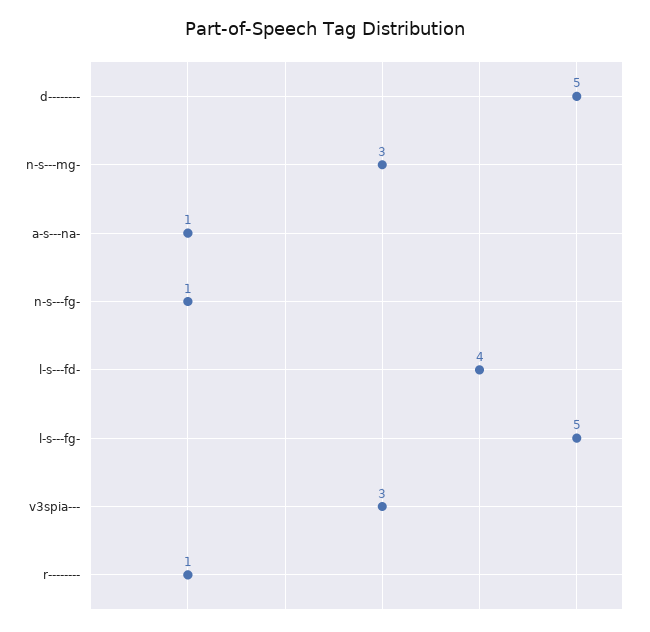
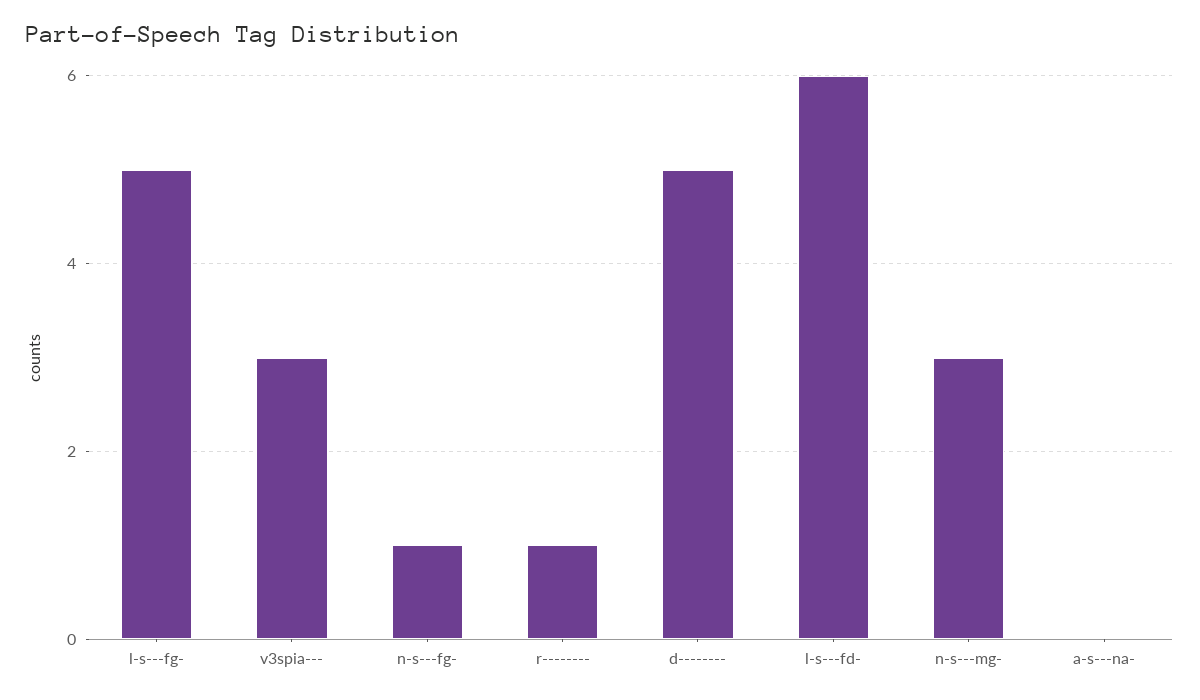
a-s---na-: 1 -> 0
l-s---fd-: 4 -> 6

